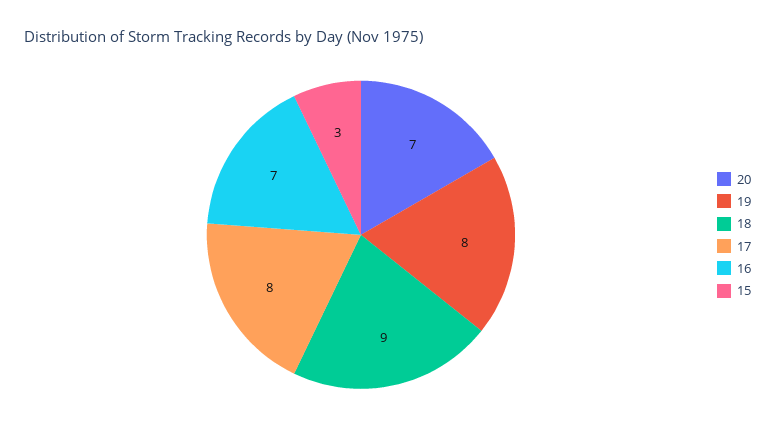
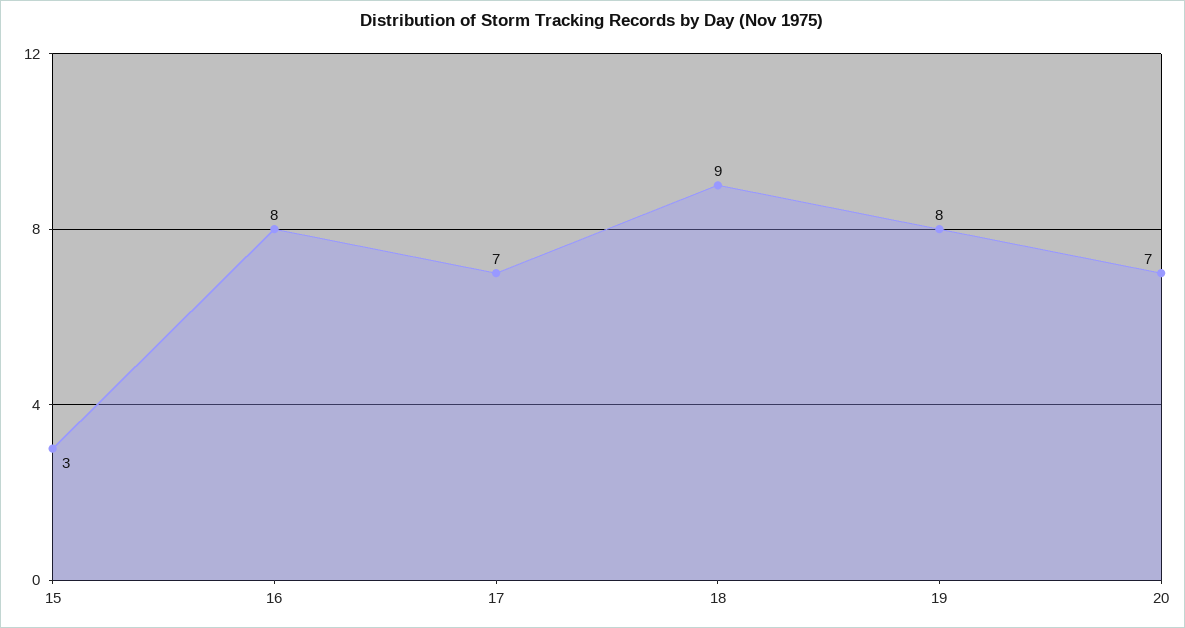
17: 8 -> 7
16: 7 -> 8

